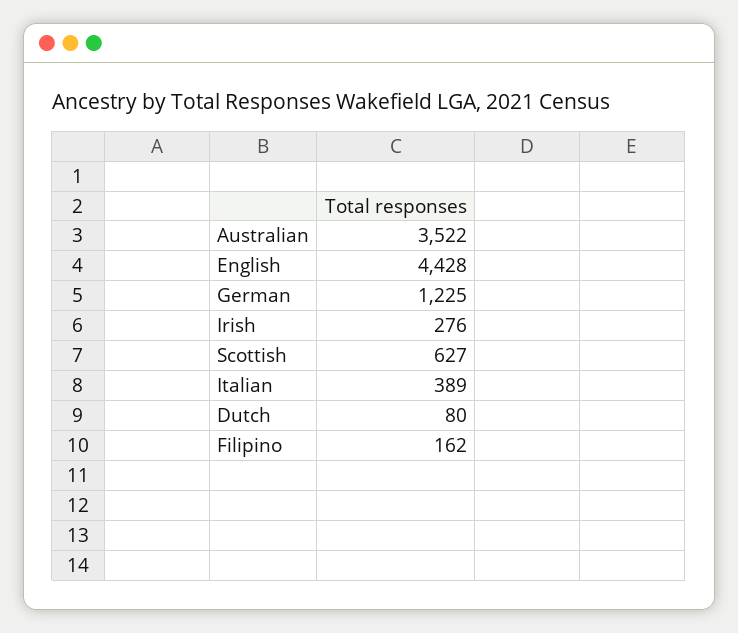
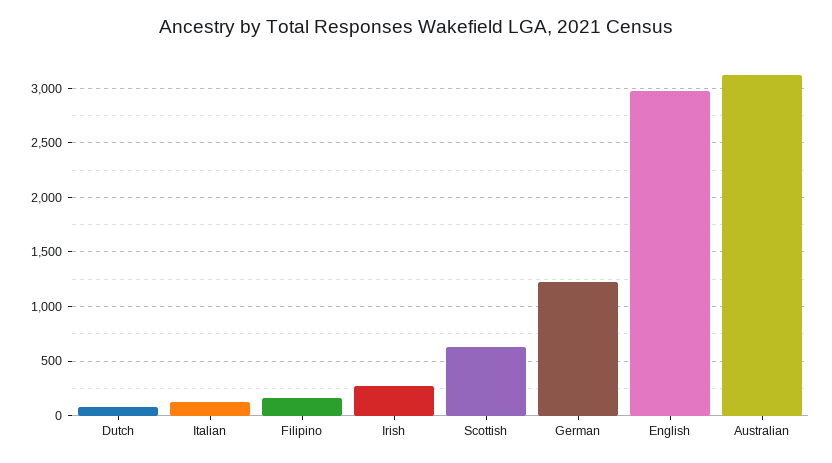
Australian: 3522 -> 3100
English: 4428 -> 3000
Italian: 389 -> 100

